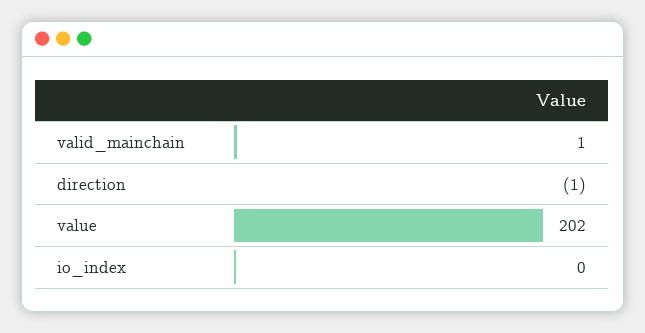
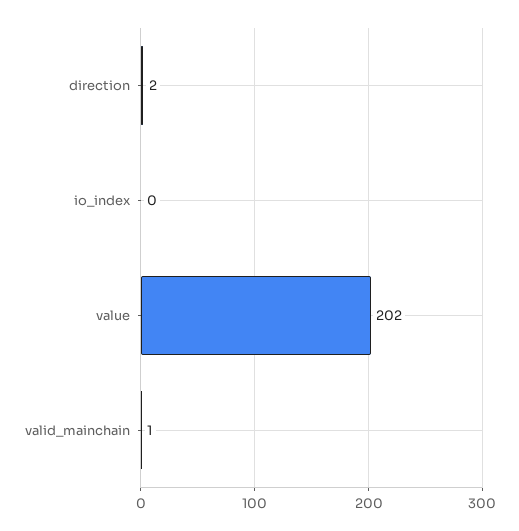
direction: -1 -> 2

